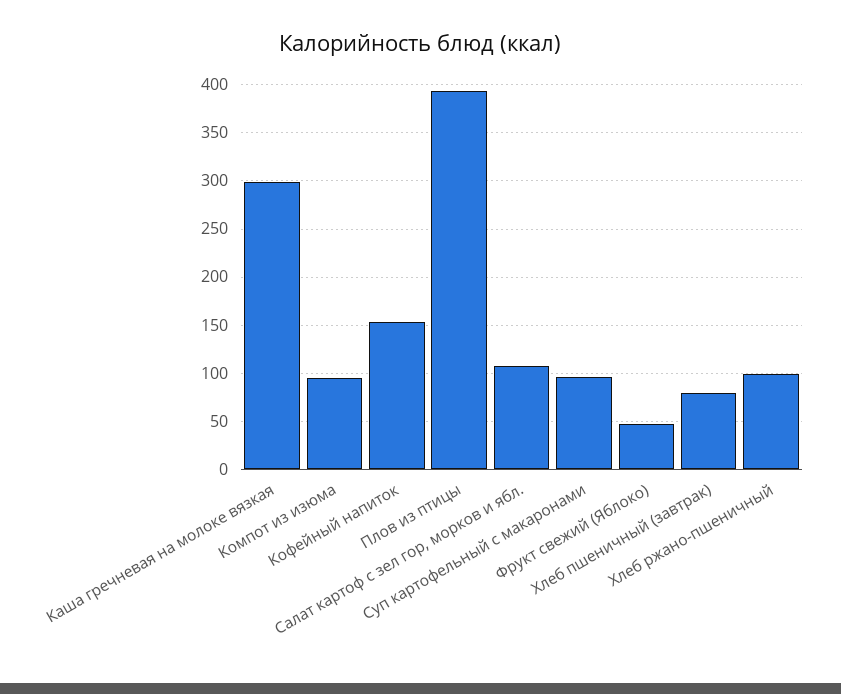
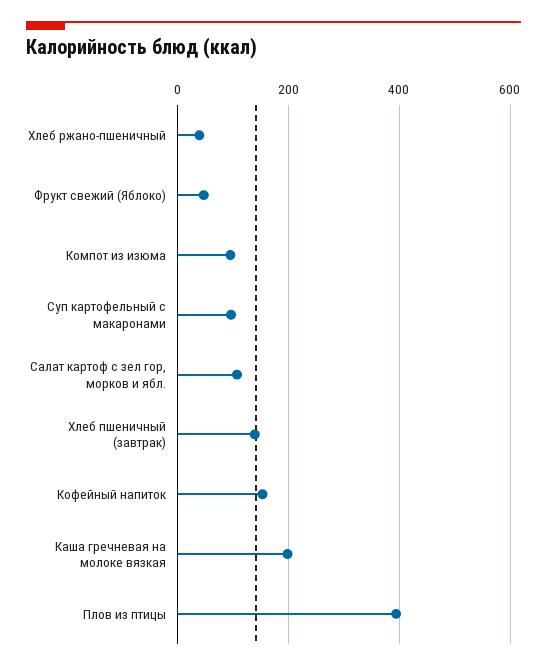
Каша гречневая на молоке вязкая: 300 -> 200
Хлеб пшеничный (завтрак): 80 -> 140
Хлеб ржано-пшеничный: 100 -> 40

